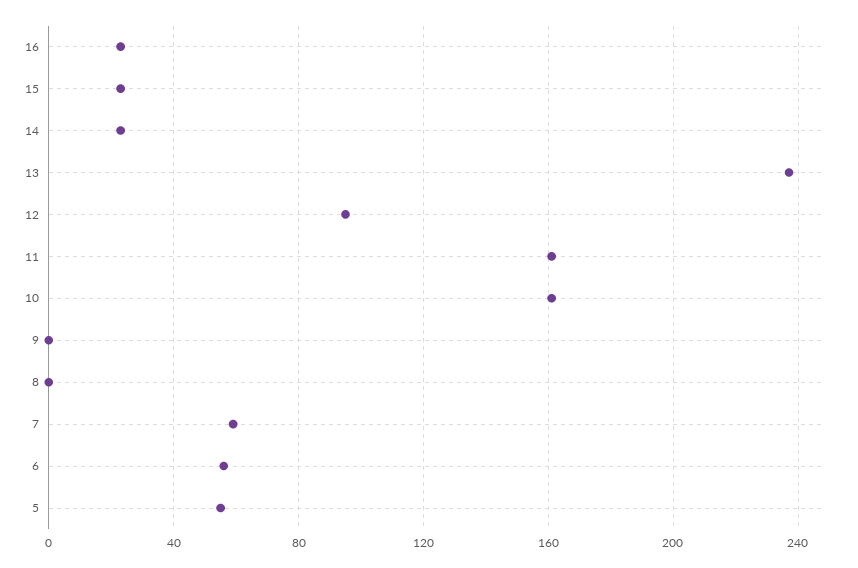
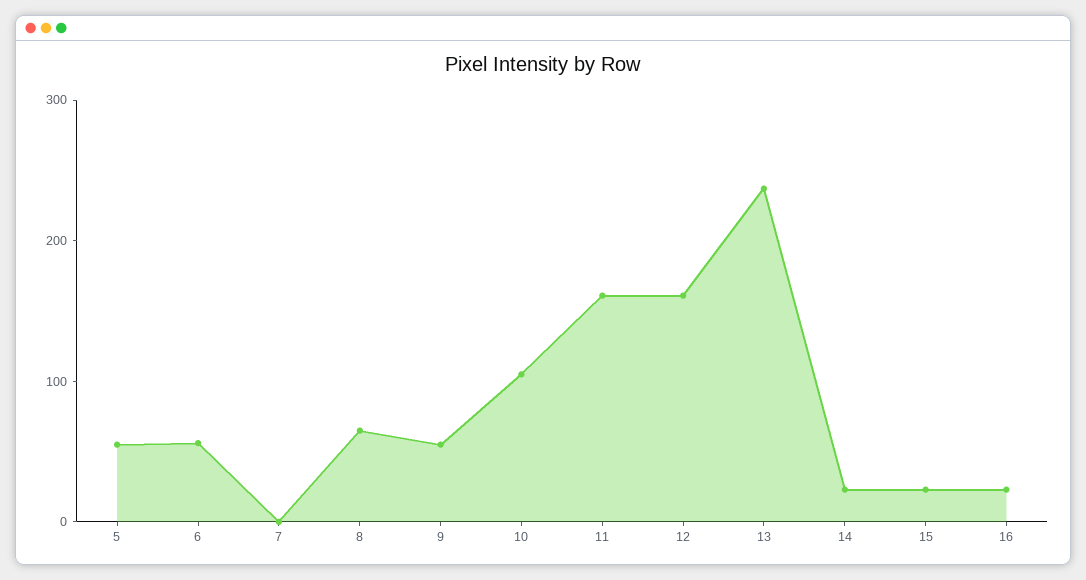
12: 95 -> 160
10: 160 -> 100
9: 0 -> 60
8: 0 -> 60
7: 60 -> 0

